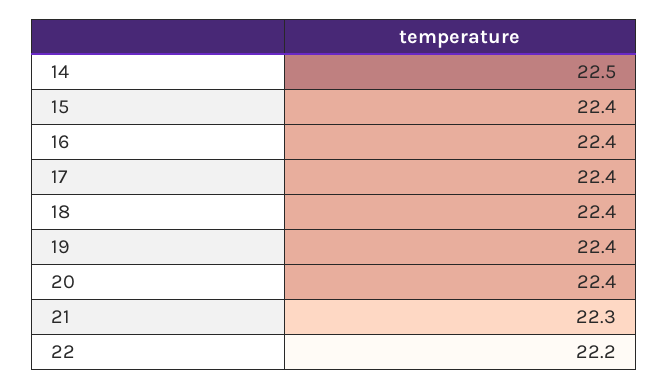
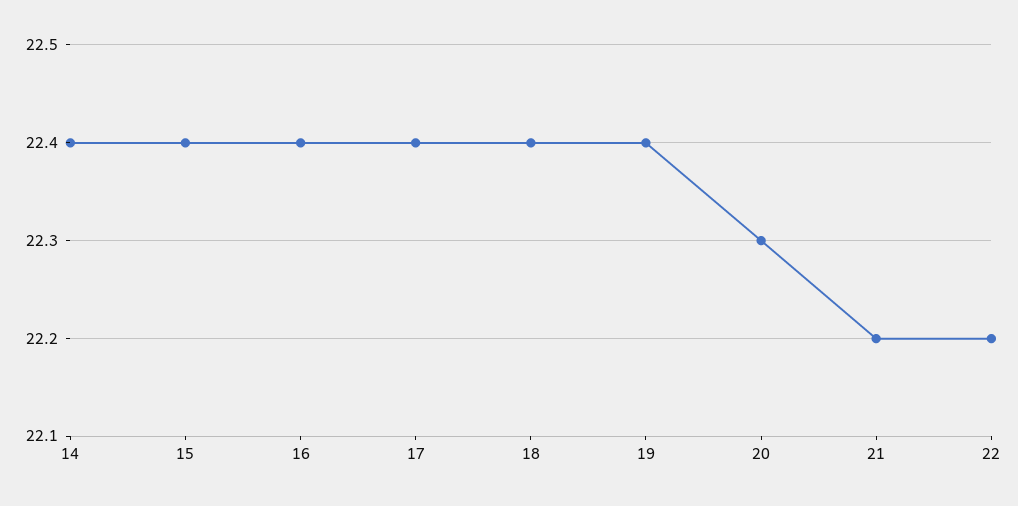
14: 22.5 -> 22.4
20: 22.4 -> 22.3
21: 22.3 -> 22.2

